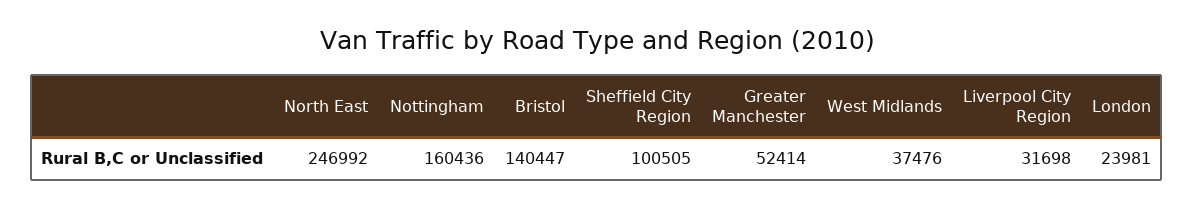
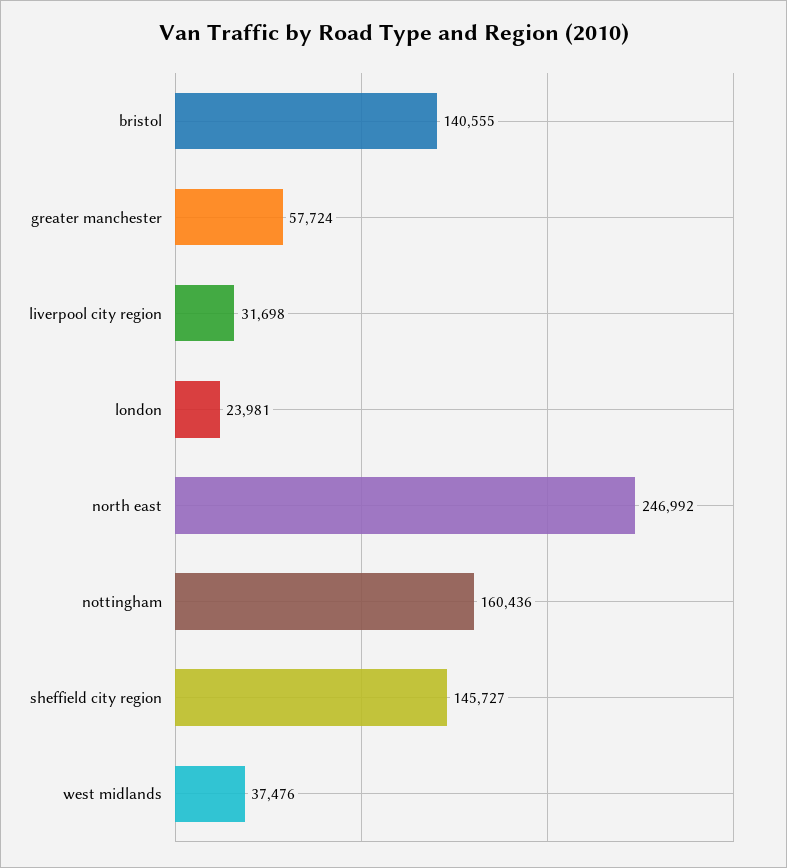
Bristol: 140447 -> 140555
Sheffield City Region: 100505 -> 145727
Greater Manchester: 52414 -> 57724

